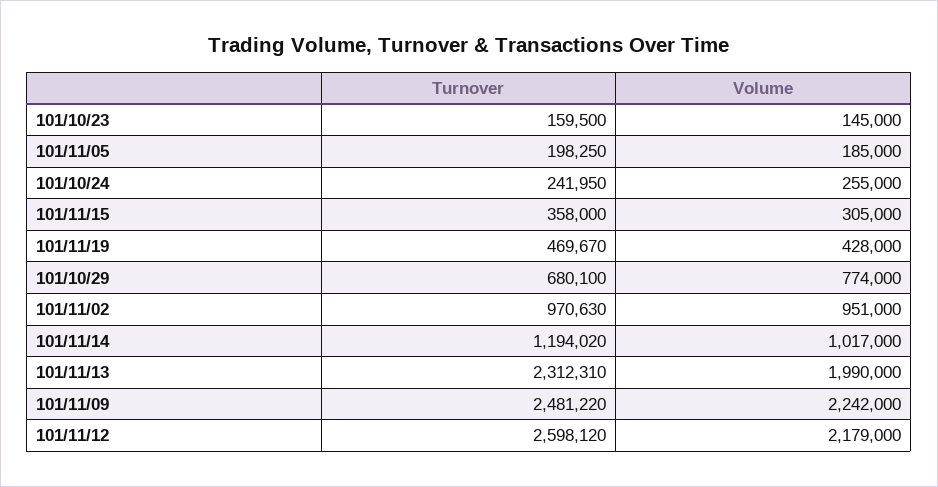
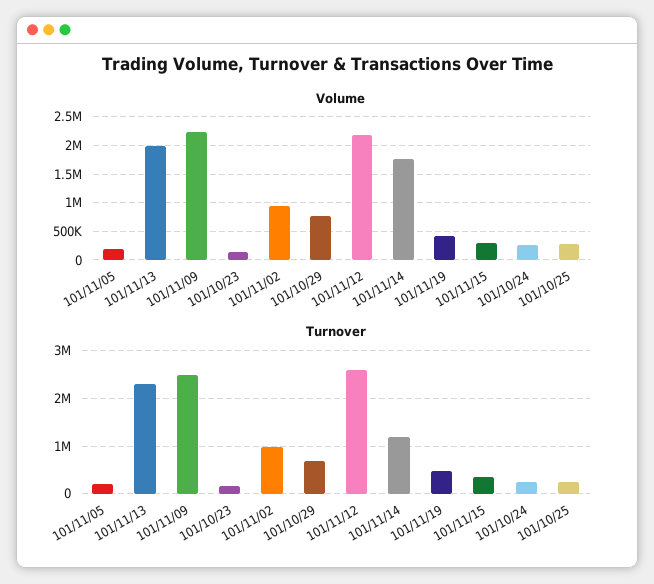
Volume, 101/11/14: 1017000 -> 1750000
Volume, 101/10/25: none -> 250000
Turnover, 101/10/25: none -> 200000

